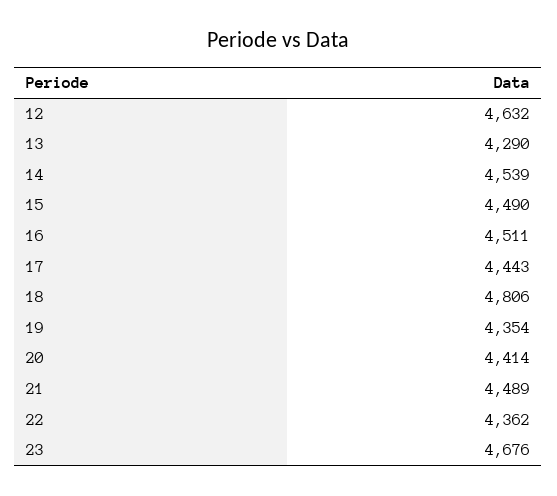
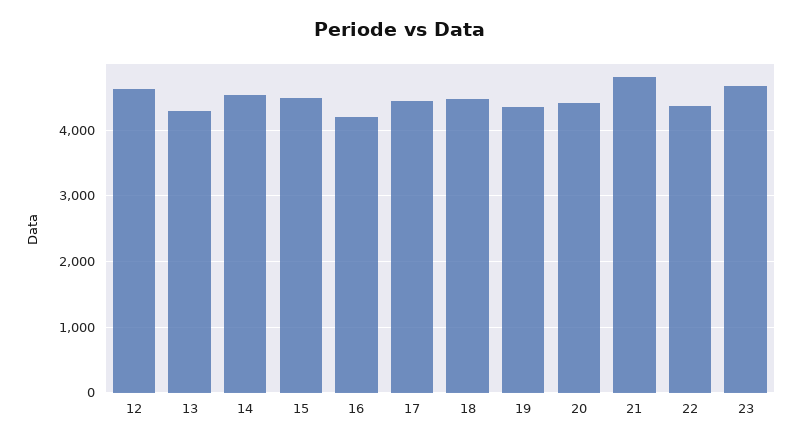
16: 4511 -> 4200
18: 4806 -> 4500
21: 4489 -> 4800

